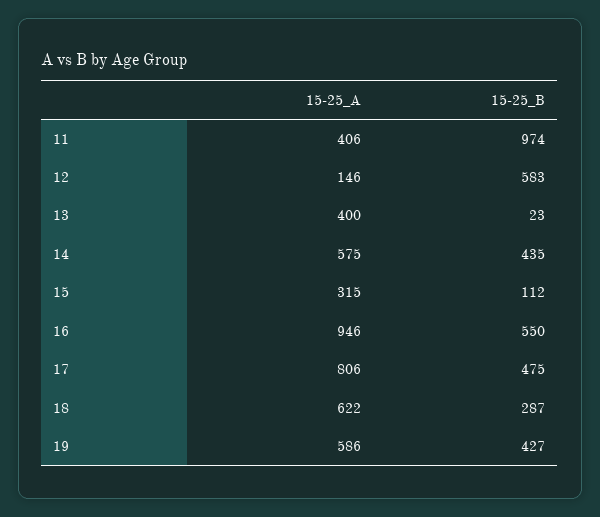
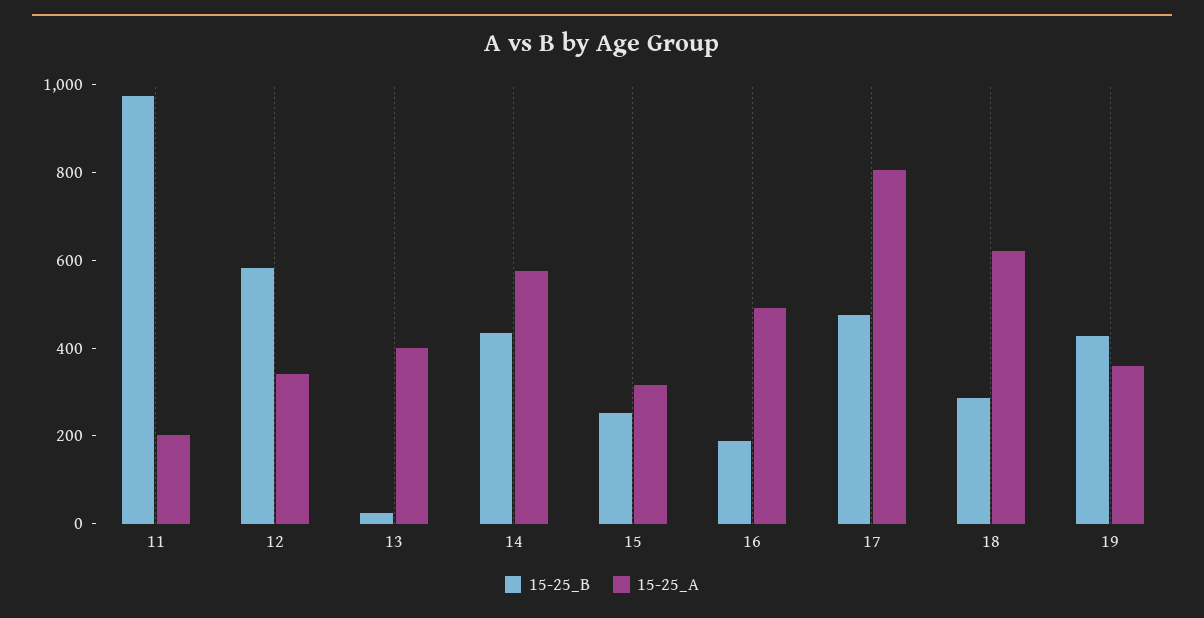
15-25_A, 11: 406 -> 200
15-25_A, 12: 146 -> 350
15-25_B, 15: 112 -> 250
15-25_A, 16: 946 -> 500
15-25_B, 16: 550 -> 200
15-25_A, 19: 586 -> 350

